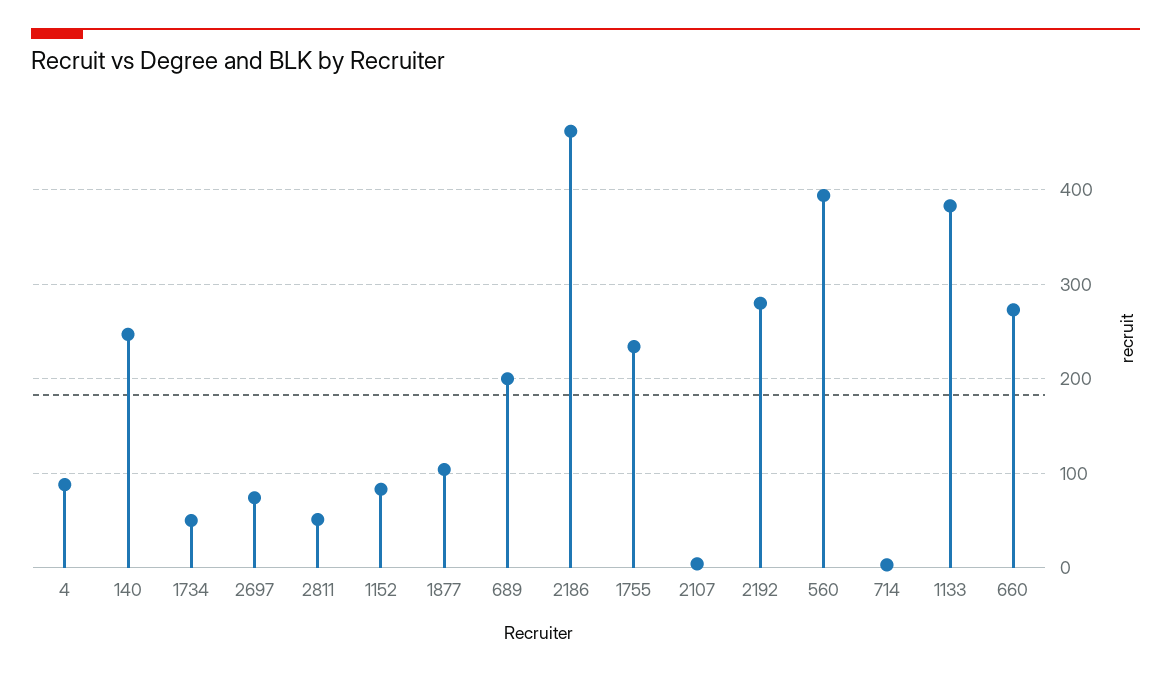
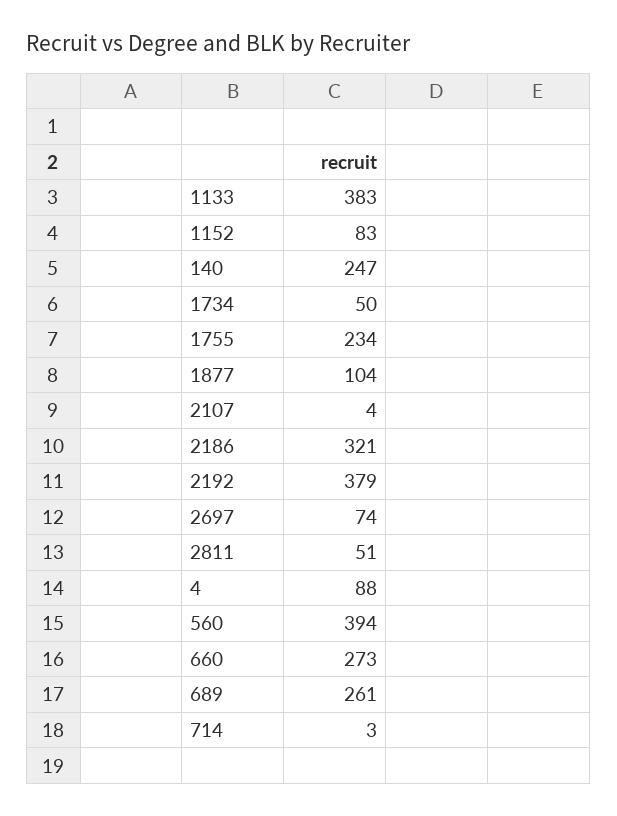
689: 200 -> 261
2186: 460 -> 321
2192: 280 -> 379

